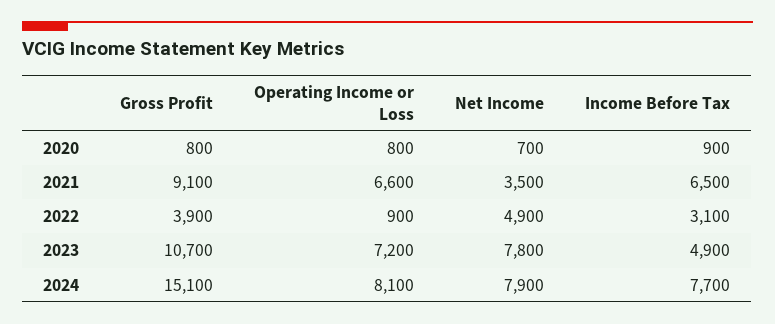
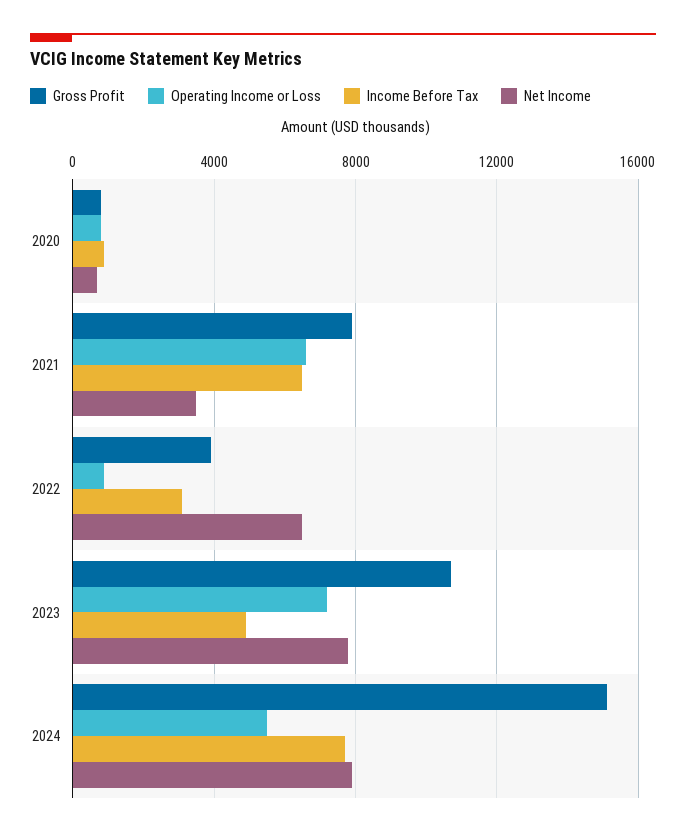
Gross Profit, 2021: 9100 -> 8000
Net Income, 2022: 4900 -> 6500
Operating Income or Loss, 2024: 8100 -> 5500

